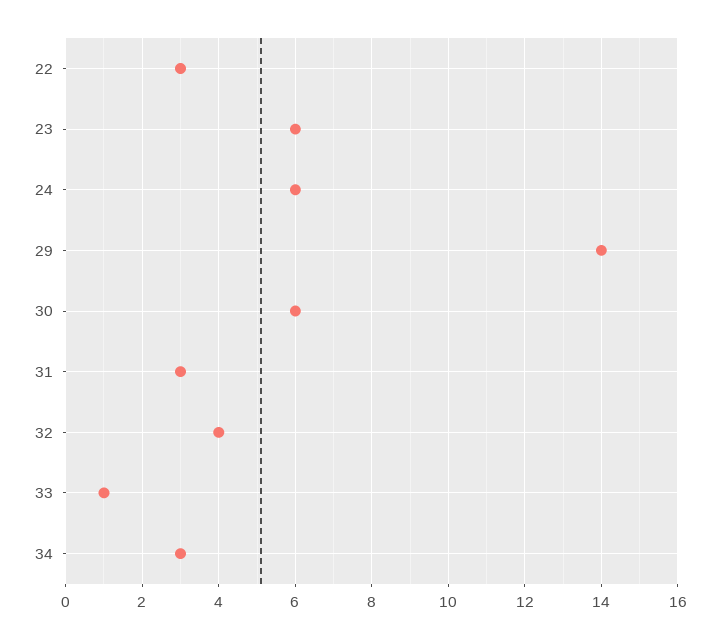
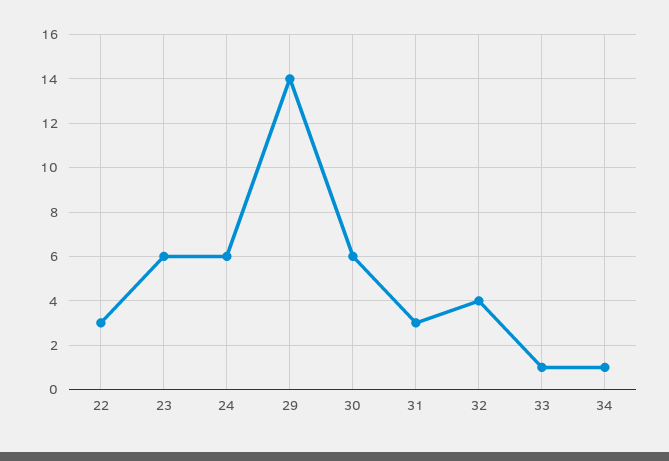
34: 3 -> 1

